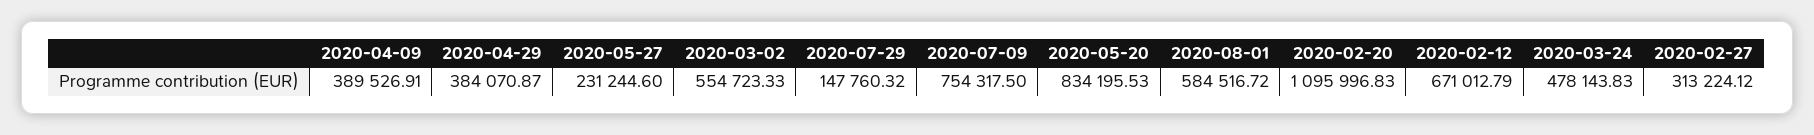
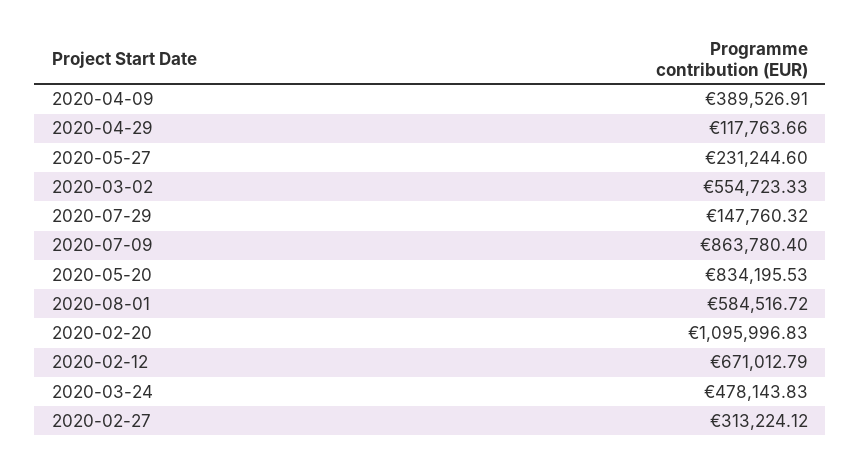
2020-04-29: 384070.87 -> 117763.66
2020-07-09: 754317.5 -> 863780.4

